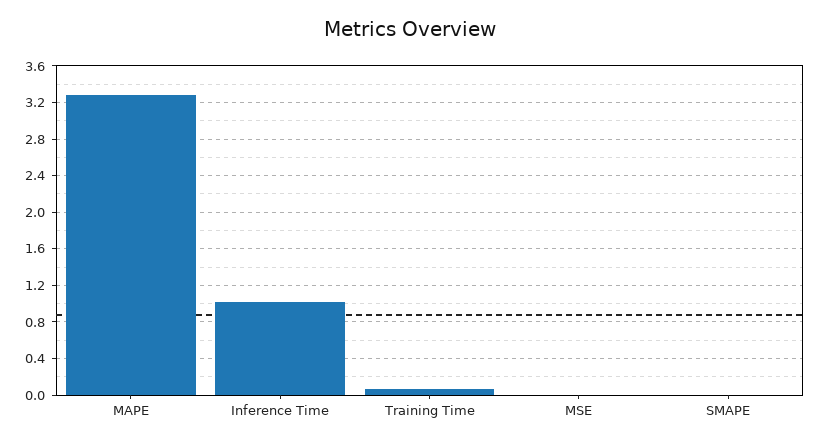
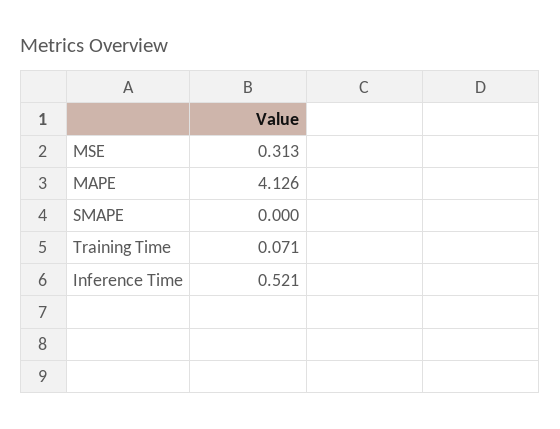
MAPE: 3.3 -> 4.126
Inference Time: 1 -> 0.521
MSE: 0 -> 0.313

